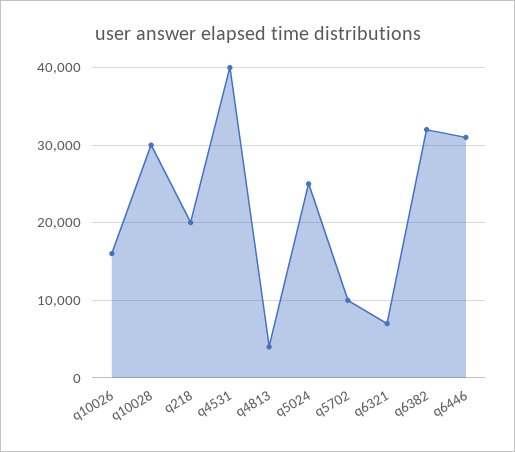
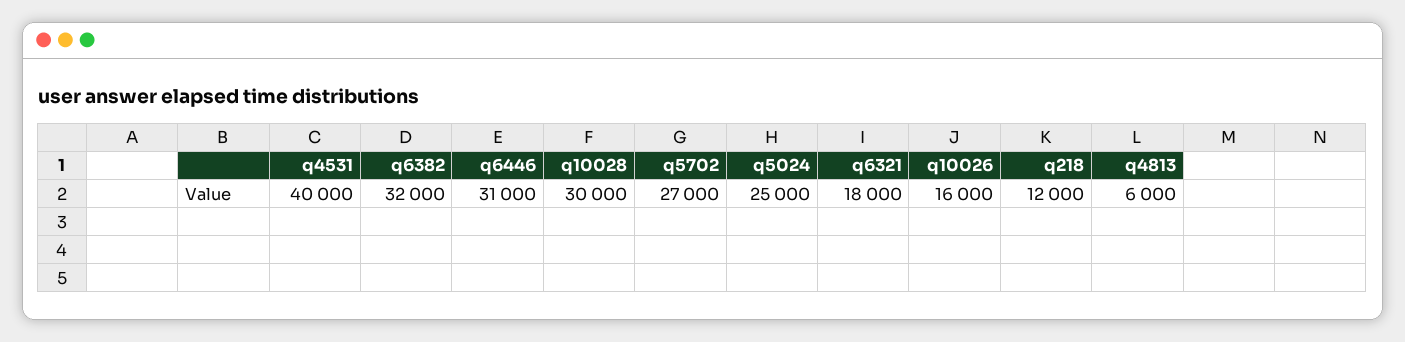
q218: 20000 -> 12000
q4813: 4000 -> 6000
q5702: 10000 -> 27000
q6321: 7000 -> 18000

